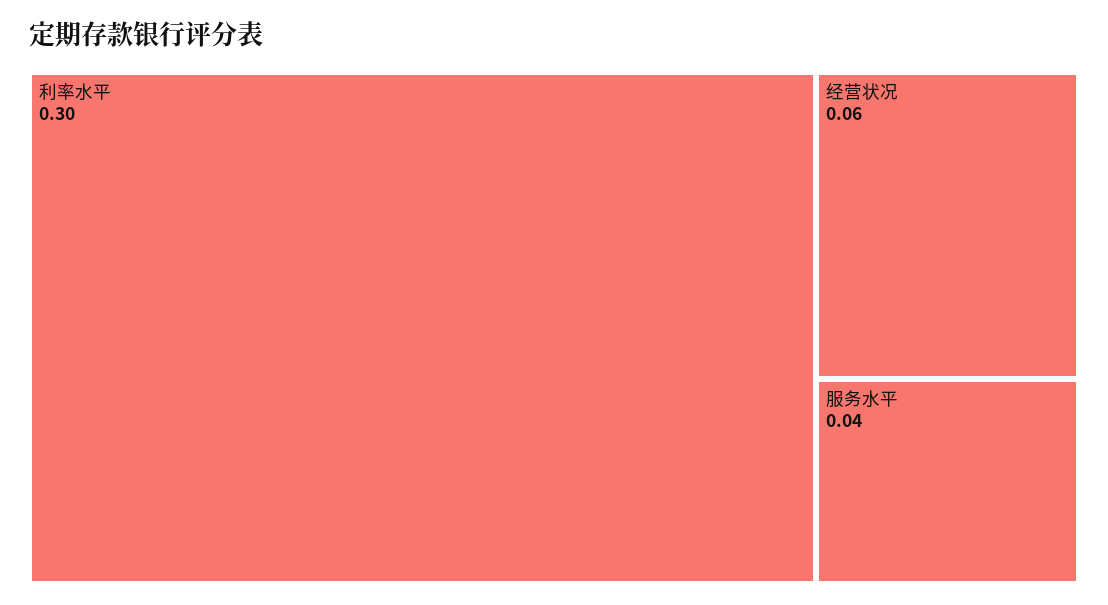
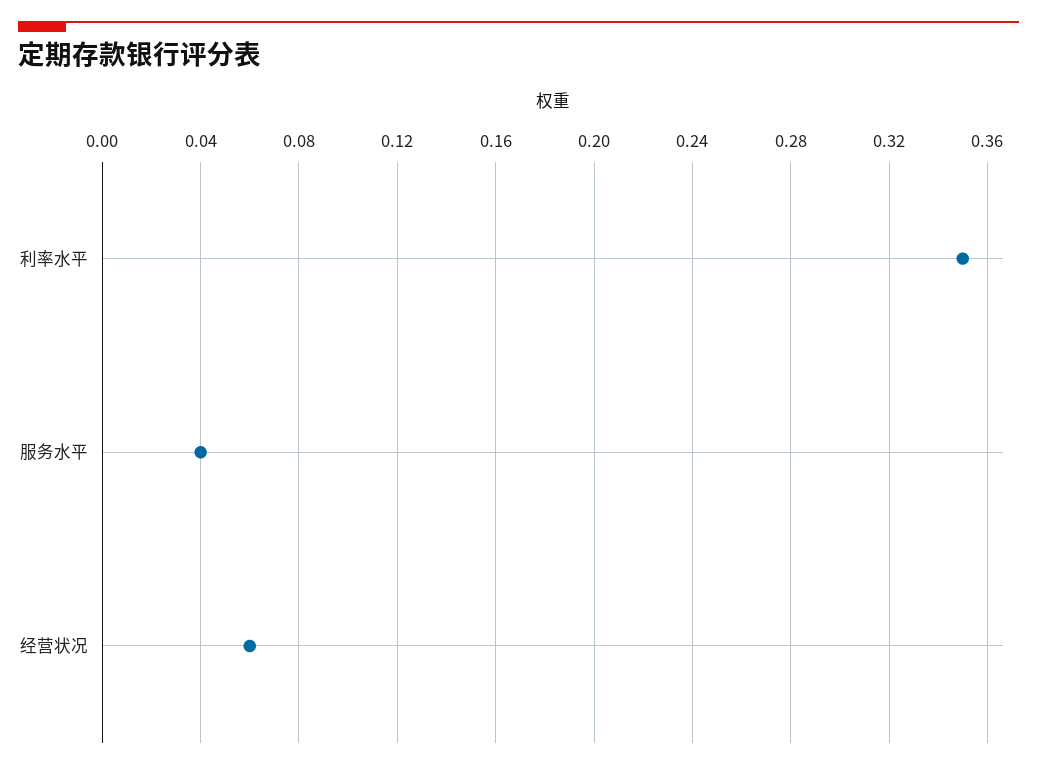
利率水平: 0.3 -> 0.35

